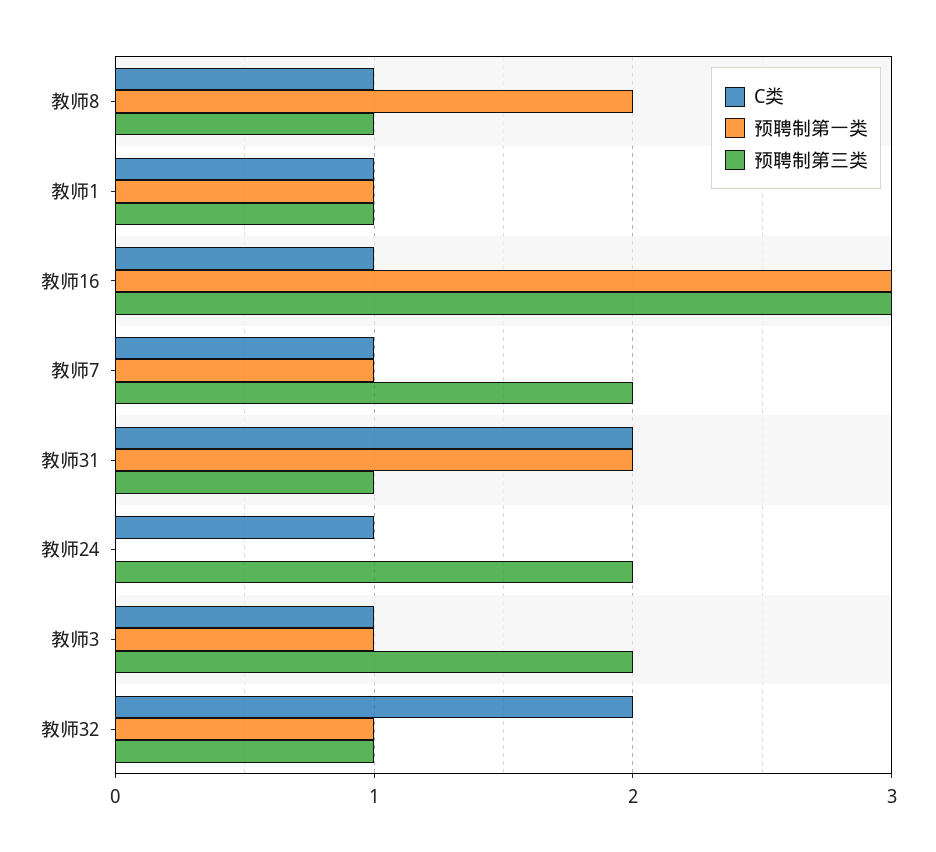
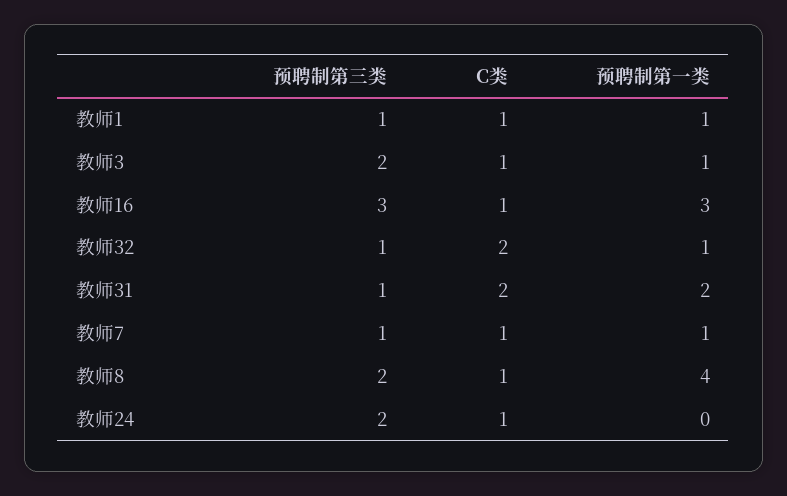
预聘制第一类, 教师8: 2 -> 4
预聘制第三类, 教师8: 1 -> 2
预聘制第三类, 教师7: 2 -> 1

